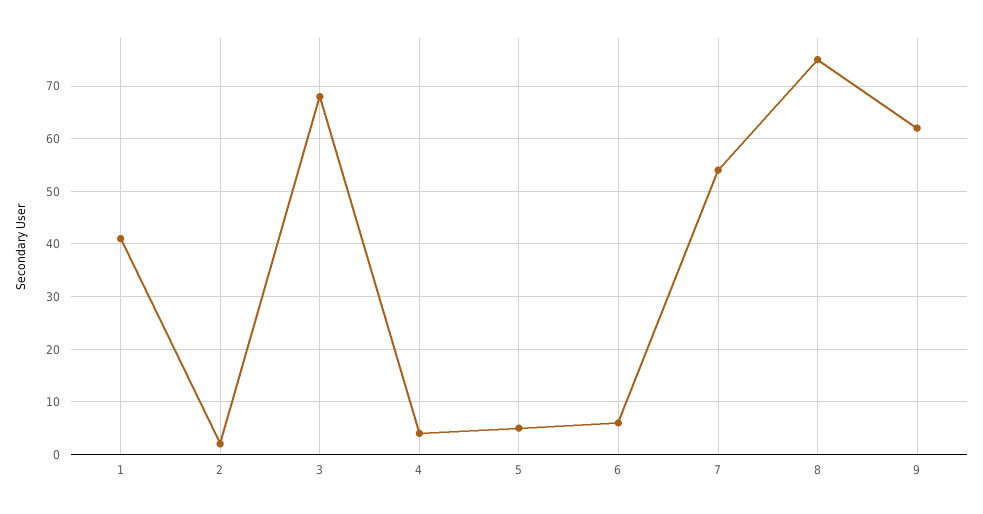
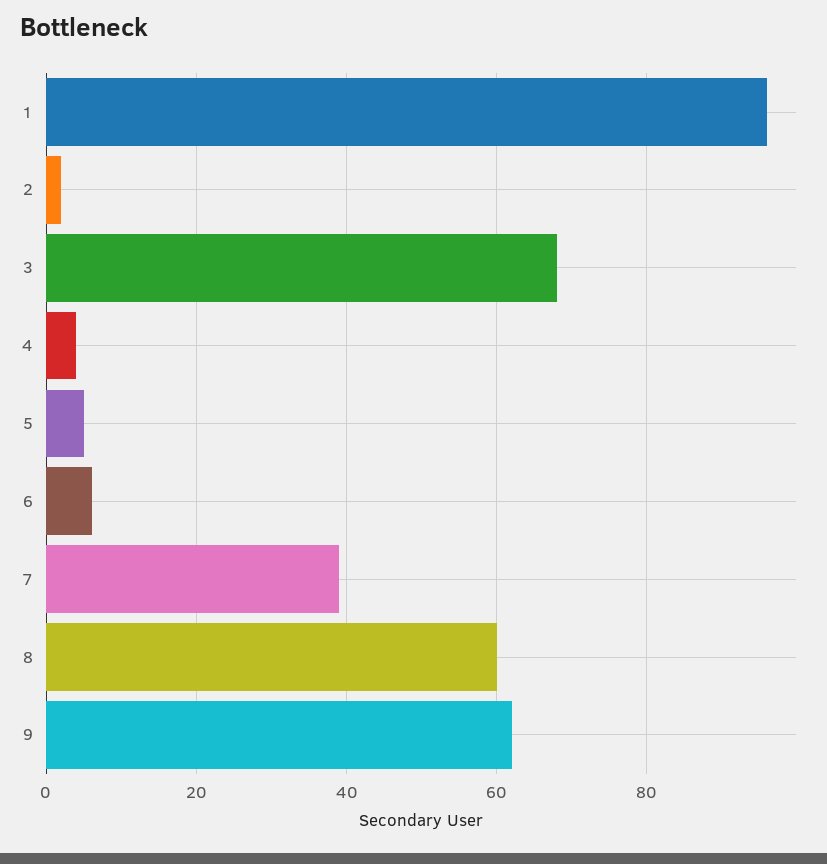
1: 40 -> 95
7: 55 -> 40
8: 75 -> 60

